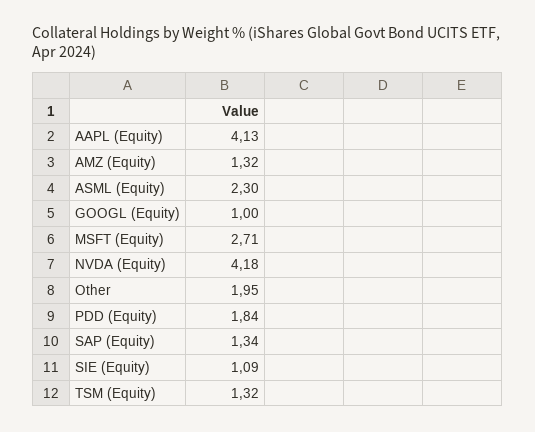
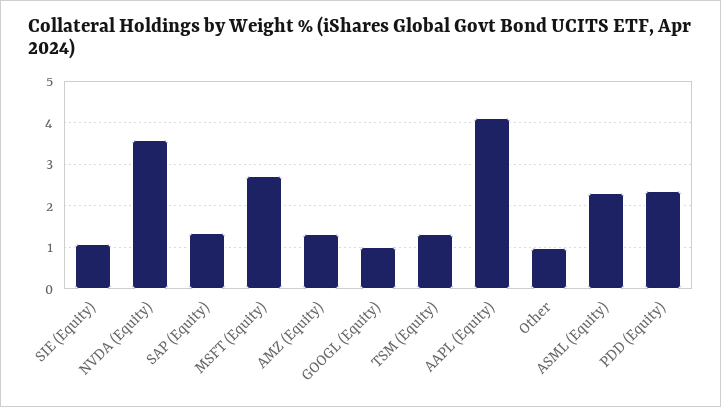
NVDA (Equity): 4.18 -> 3.6
Other: 1.95 -> 1
PDD (Equity): 1.84 -> 2.4

